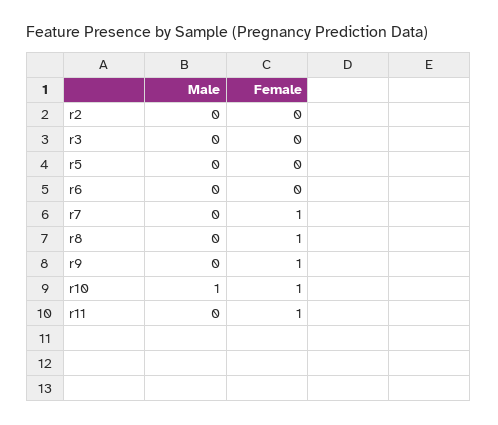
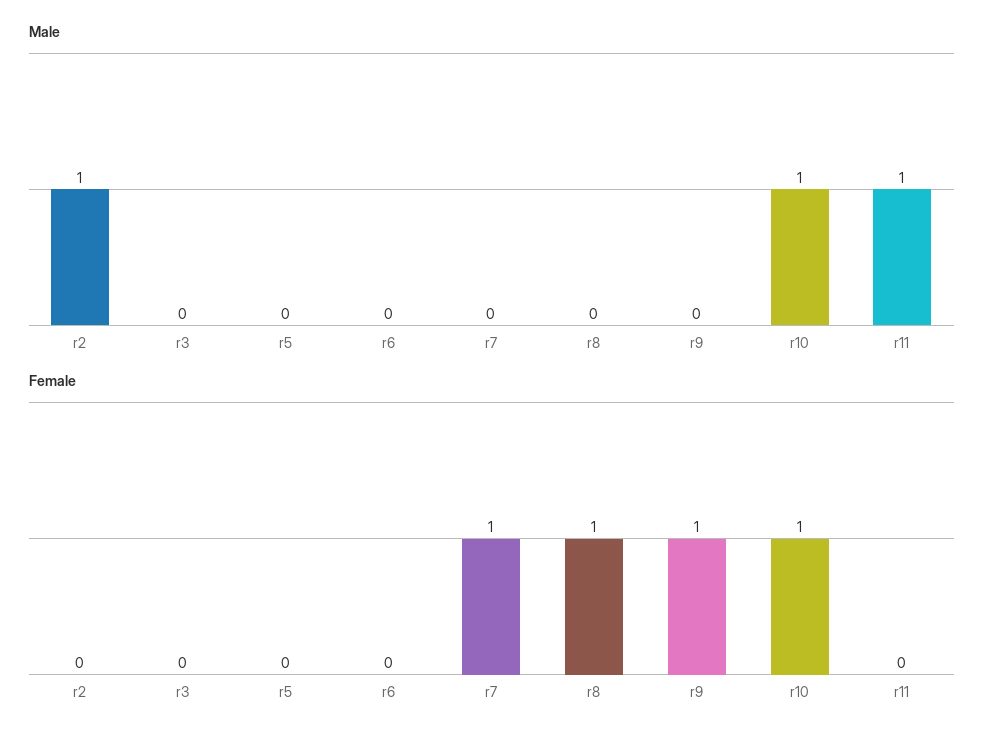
Male, r2: 0 -> 1
Male, r11: 0 -> 1
Female, r11: 1 -> 0

